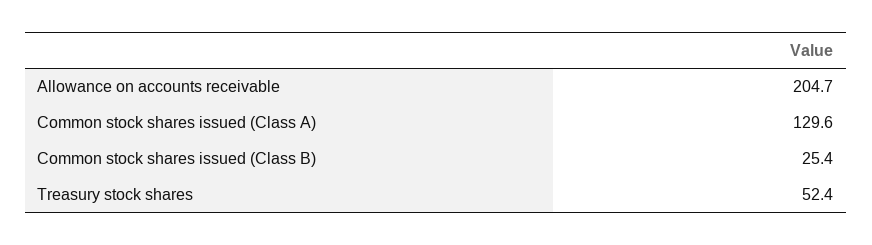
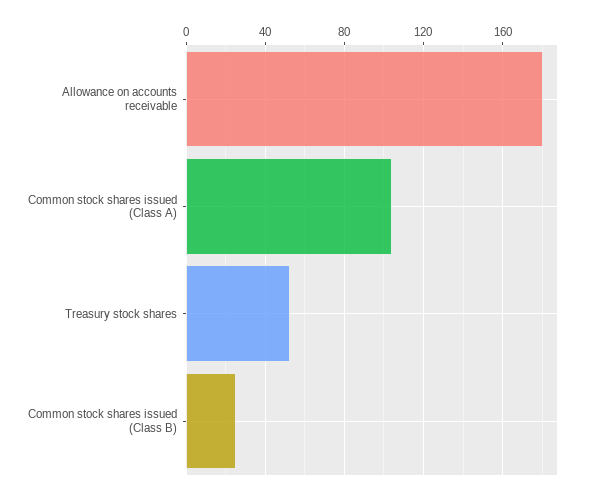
Allowance on accounts receivable: 204.7 -> 180
Common stock shares issued (Class A): 129.6 -> 105

